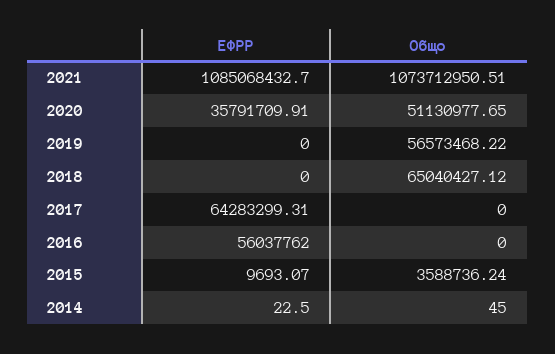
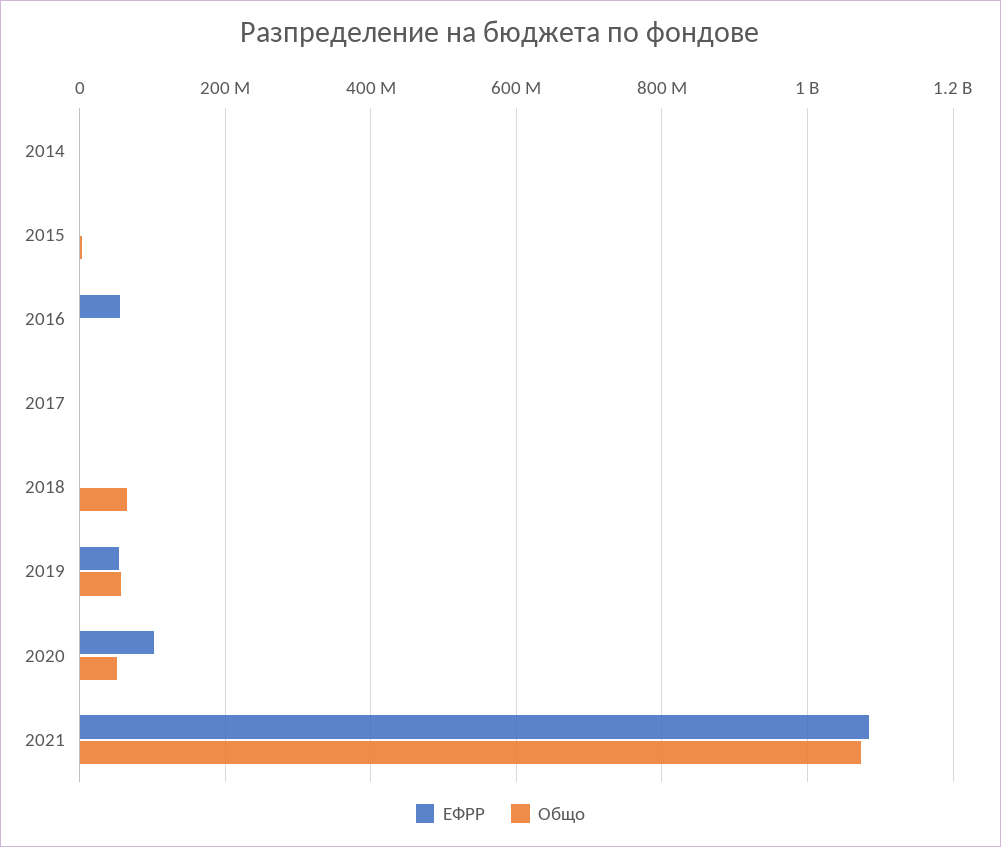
ЕФРР, 2020: 35791709.91 -> 100000000
ЕФРР, 2019: 0 -> 60000000
ЕФРР, 2017: 64283299.31 -> 0

